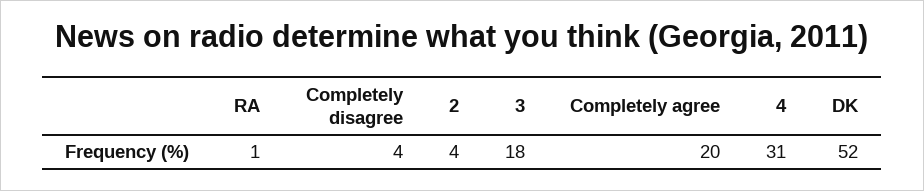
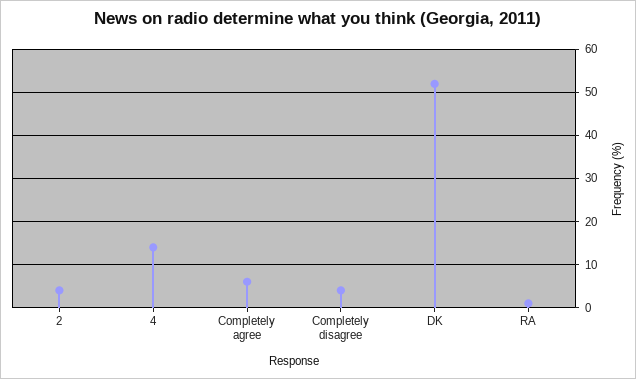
3: 18 -> none
Completely agree: 20 -> 5
4: 31 -> 15

